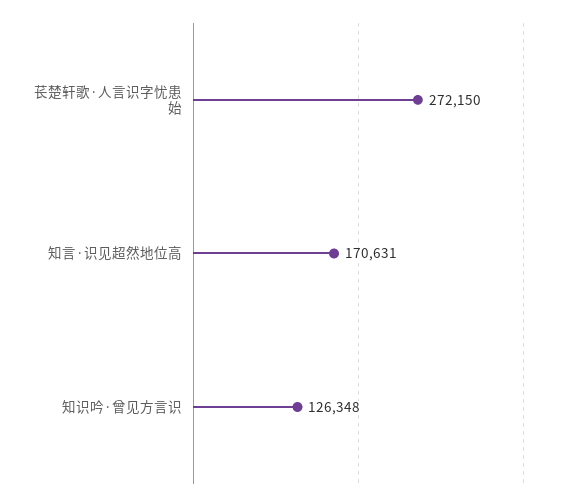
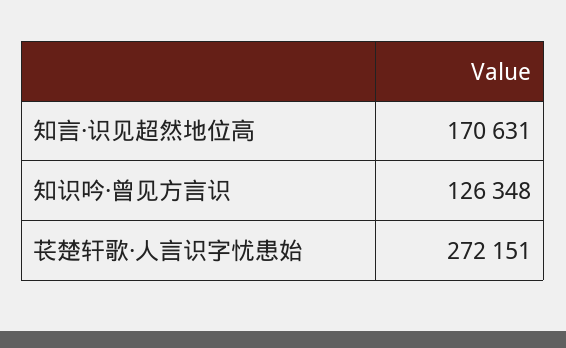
苌楚轩歌·人言识字忧患始: 272150 -> 272151

